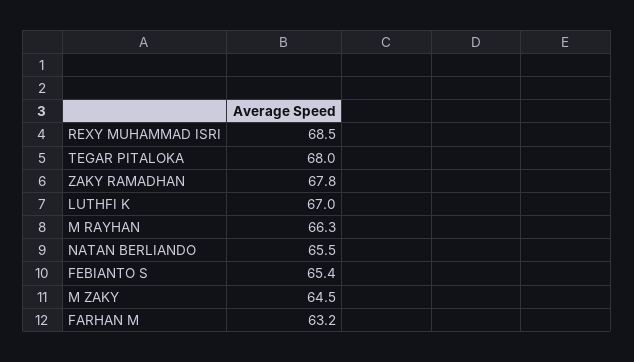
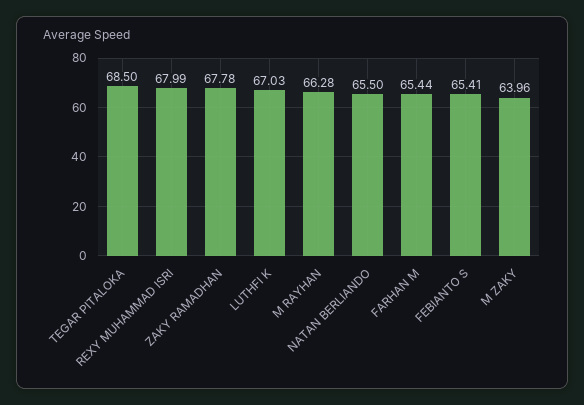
REXY MUHAMMAD ISRI: 68.5 -> 67.99
TEGAR PITALOKA: 68 -> 68.5
M ZAKY: 64.5 -> 63.96
FARHAN M: 63.2 -> 65.44

